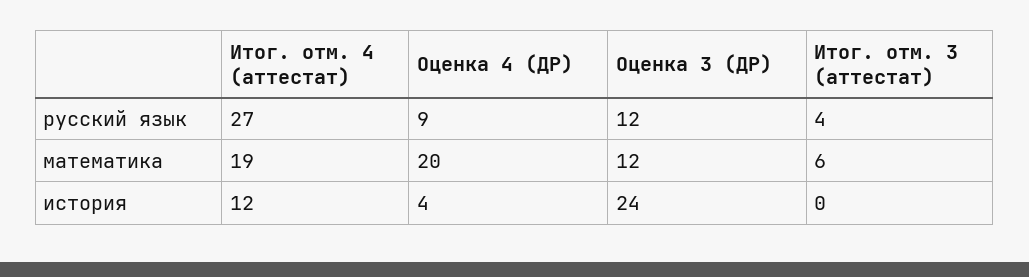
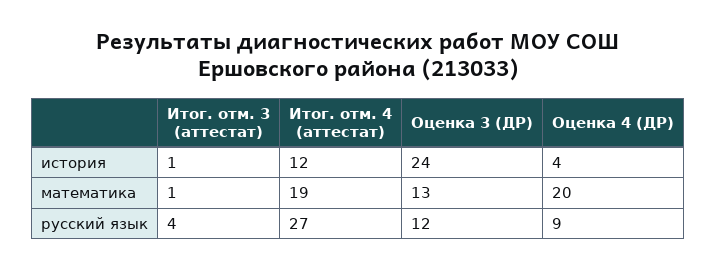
Оценка 3 (ДР), математика: 12 -> 13
Итог. отм. 3 (аттестат), математика: 6 -> 1
Итог. отм. 3 (аттестат), история: 0 -> 1

